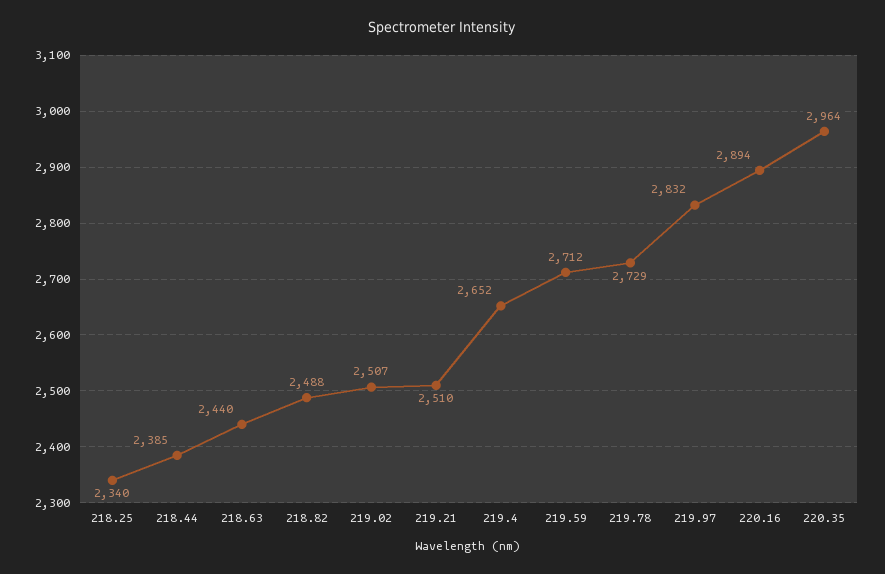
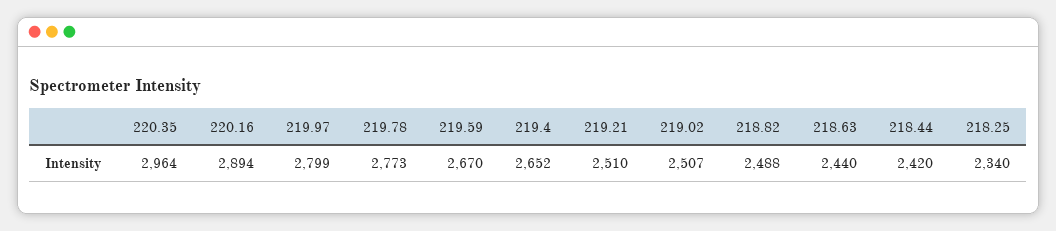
218.44: 2385 -> 2420
219.59: 2712 -> 2670
219.78: 2729 -> 2773
219.97: 2832 -> 2799

